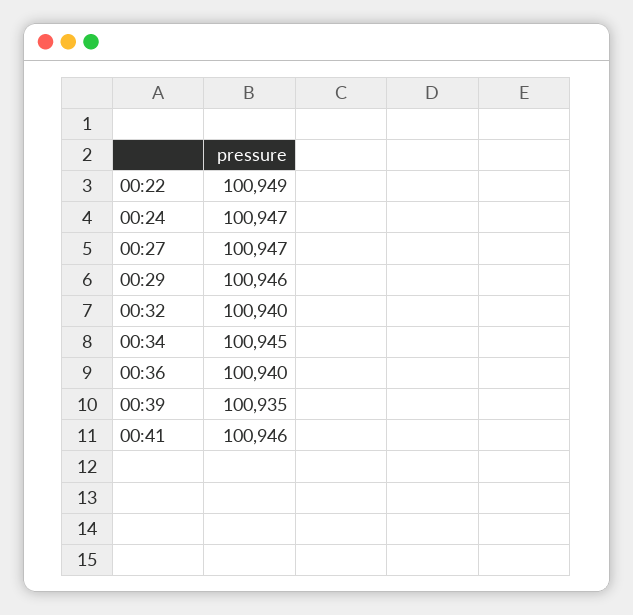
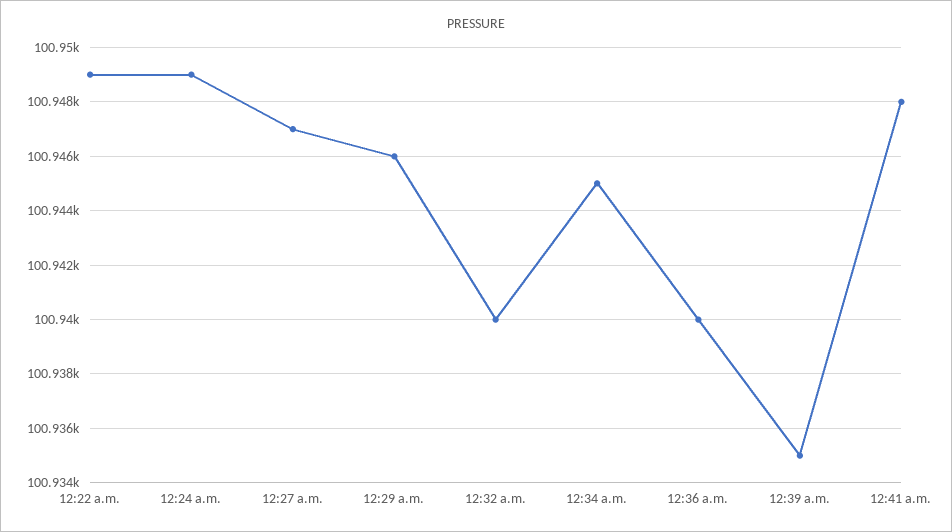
00:24: 100947 -> 100949
00:41: 100946 -> 100948

